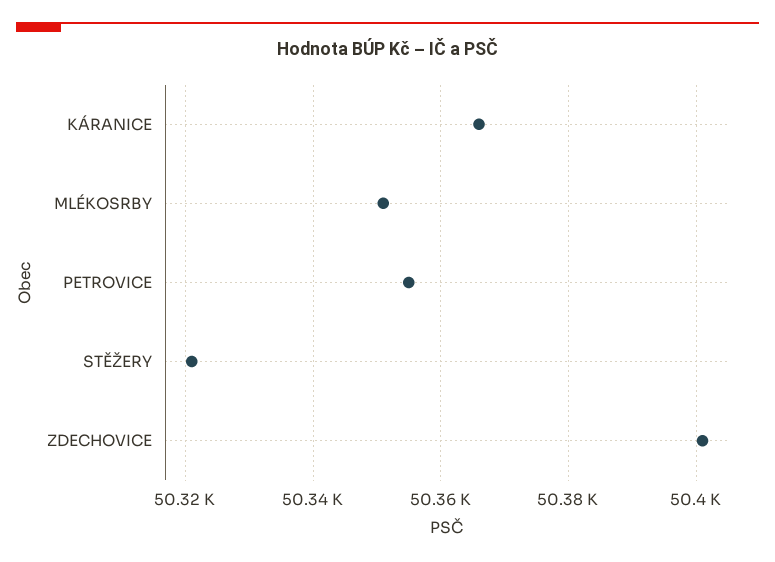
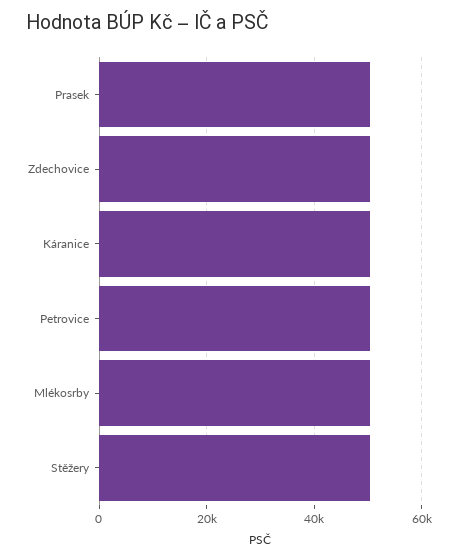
Prasek: none -> 50000

